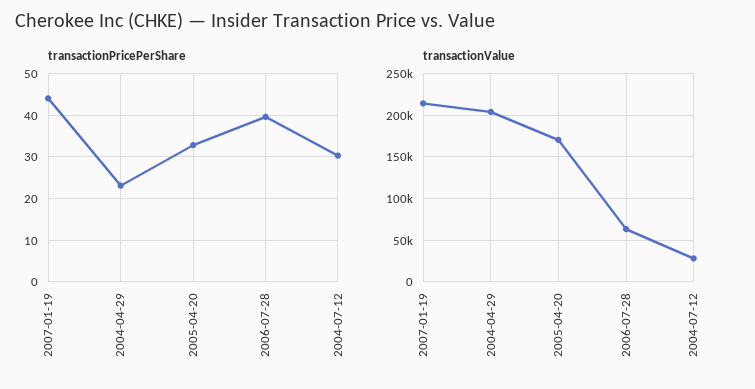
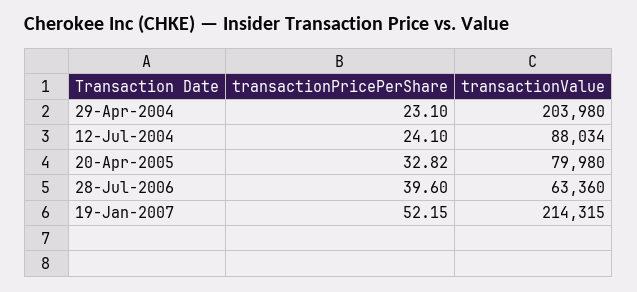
transactionPricePerShare, 2007-01-19: 44 -> 52.15
transactionPricePerShare, 2004-07-12: 30 -> 24.1
transactionValue, 2005-04-20: 170000 -> 79980
transactionValue, 2004-07-12: 30000 -> 88034

